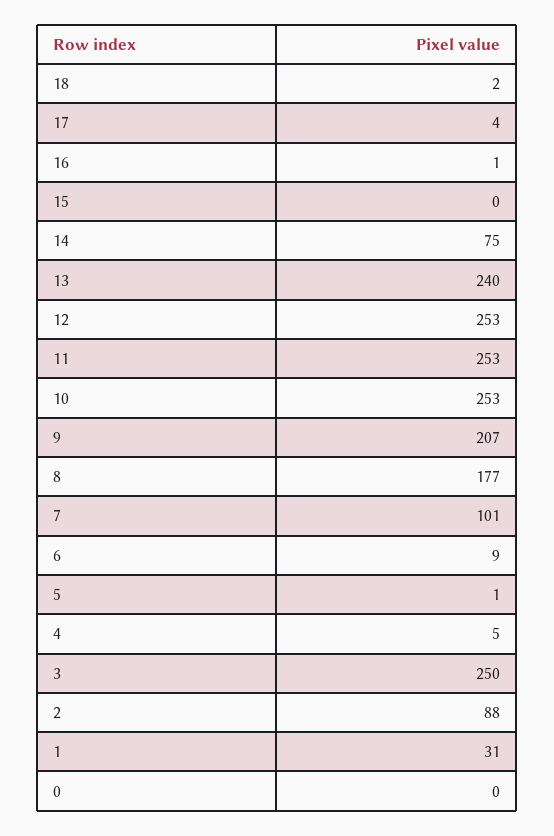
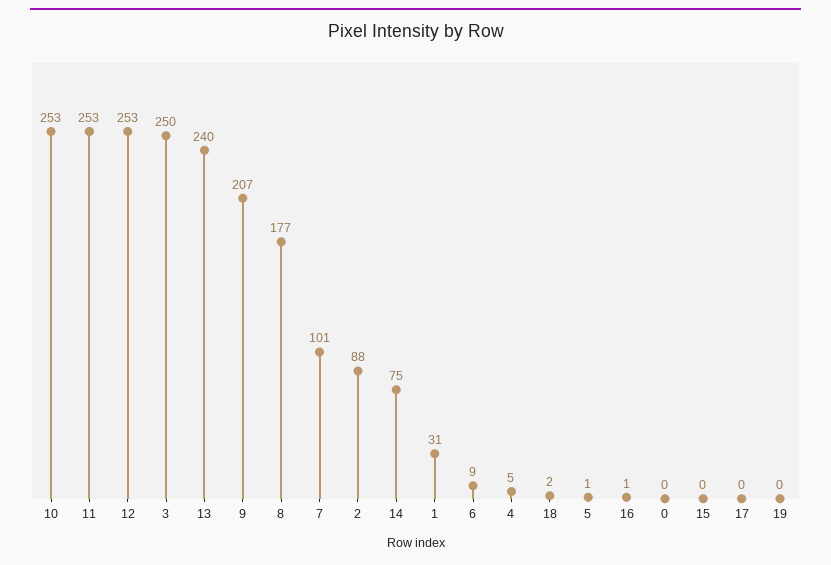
17: 4 -> 0
19: none -> 0

